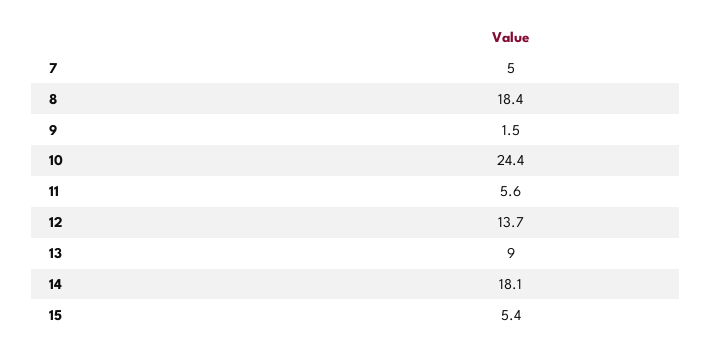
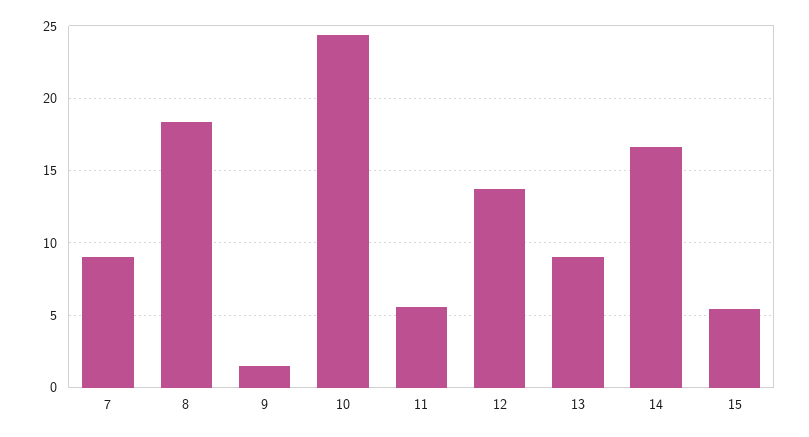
7: 5 -> 9
14: 18.1 -> 16.5

